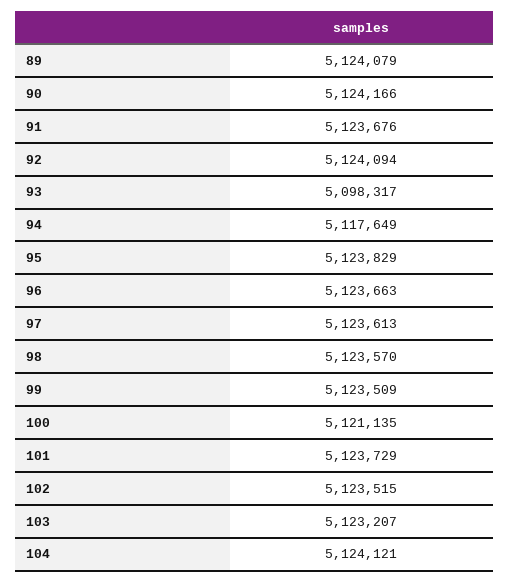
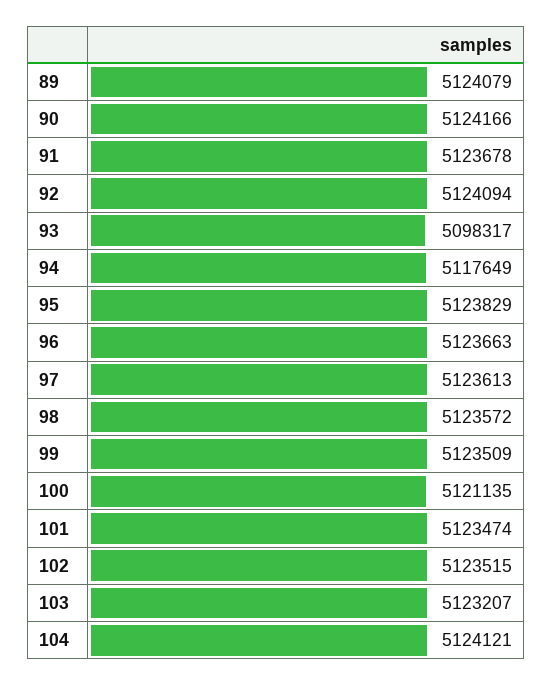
91: 5123676 -> 5123678
98: 5123570 -> 5123572
101: 5123729 -> 5123474

